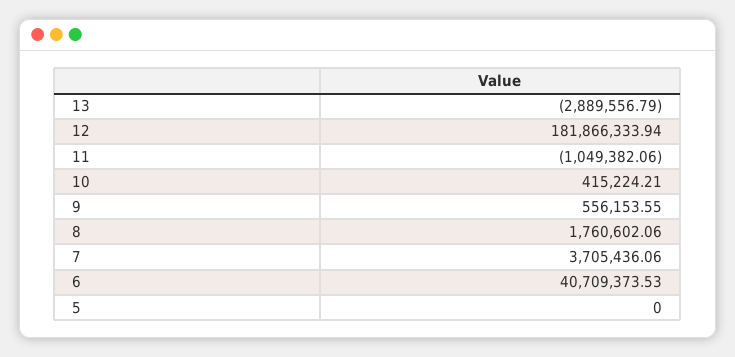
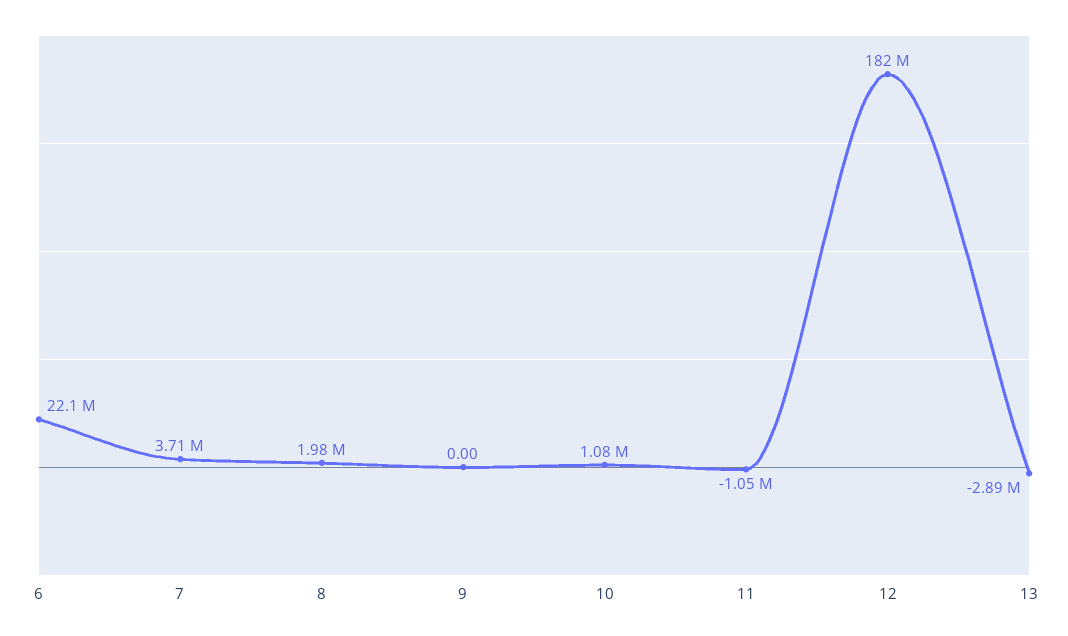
10: 415224.21 -> 1080000
9: 556153.55 -> 0
8: 1760602.06 -> 1980000
6: 40709373.53 -> 22100000
5: 0 -> none

